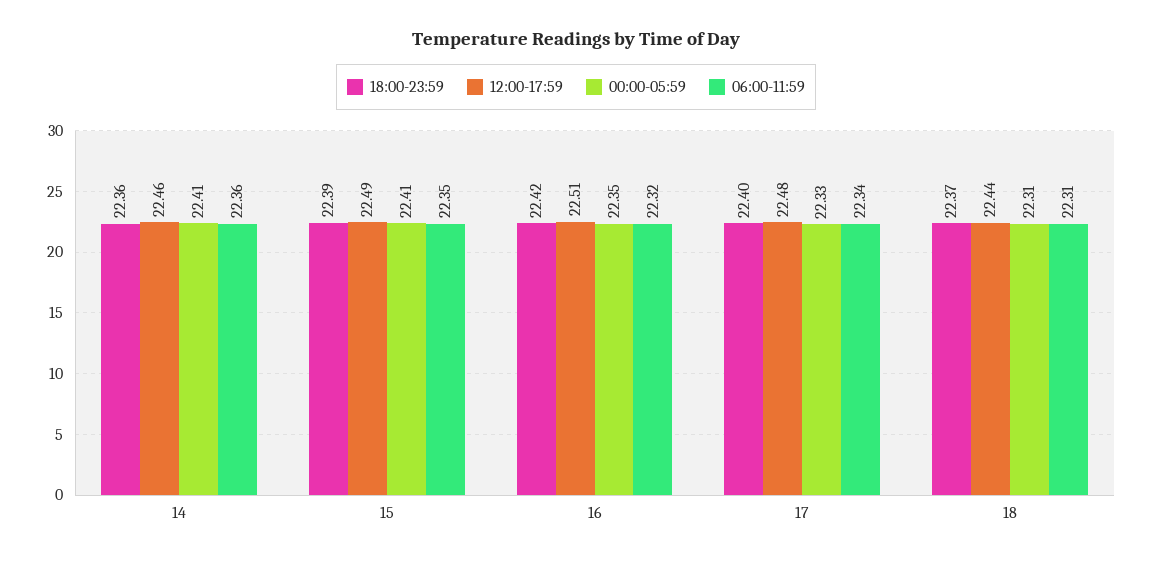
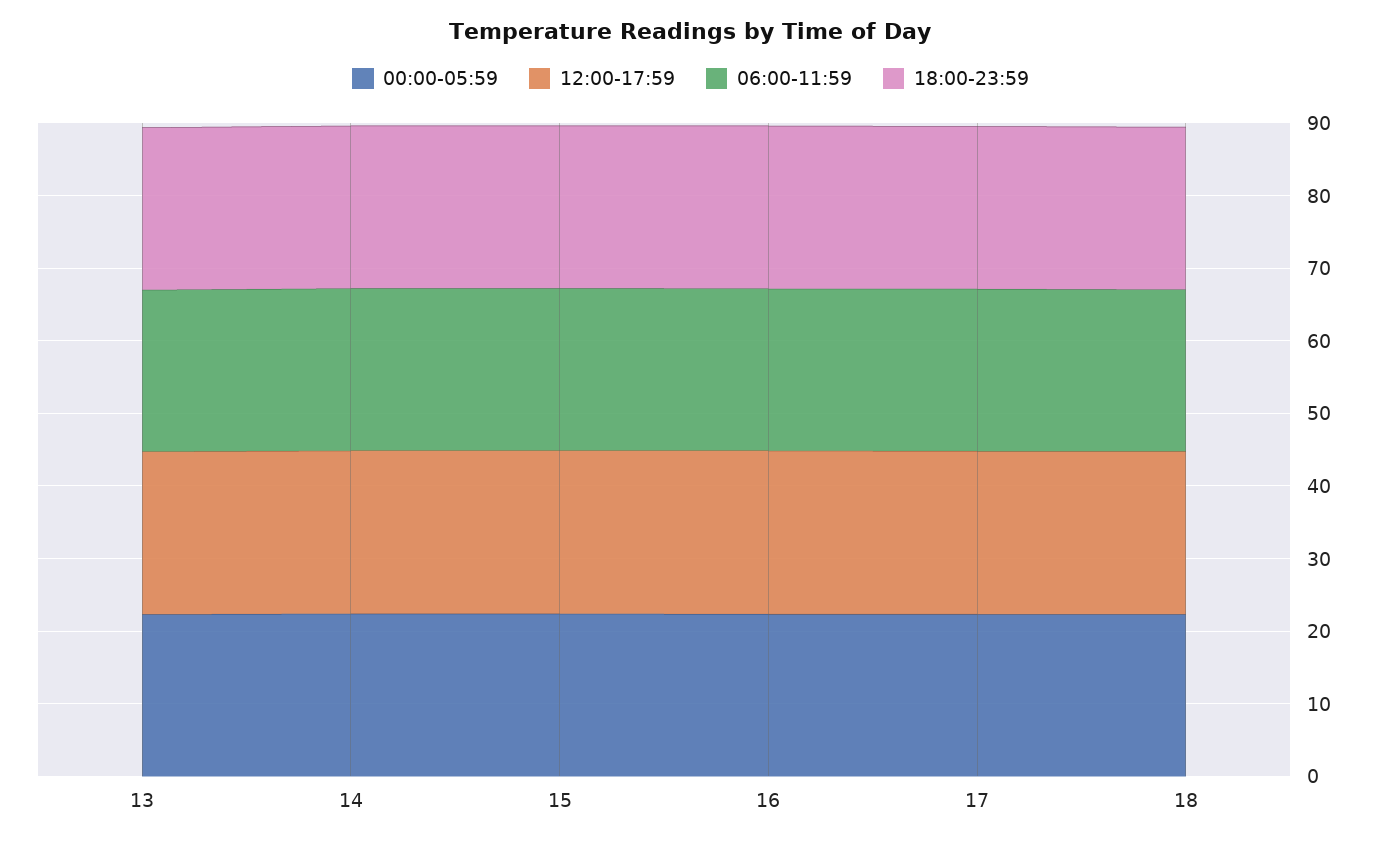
00:00-05:59, 13: none -> 22
12:00-17:59, 13: none -> 22
06:00-11:59, 13: none -> 22
18:00-23:59, 13: none -> 22

